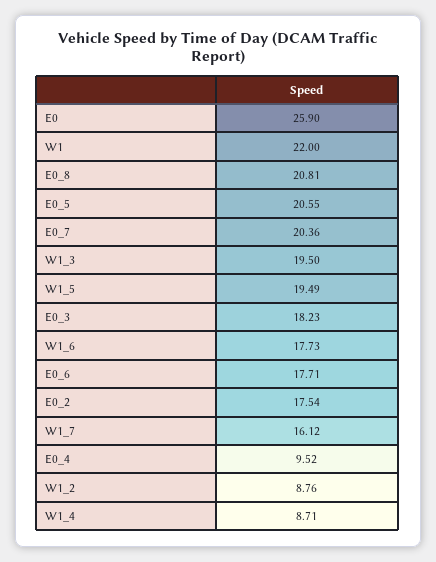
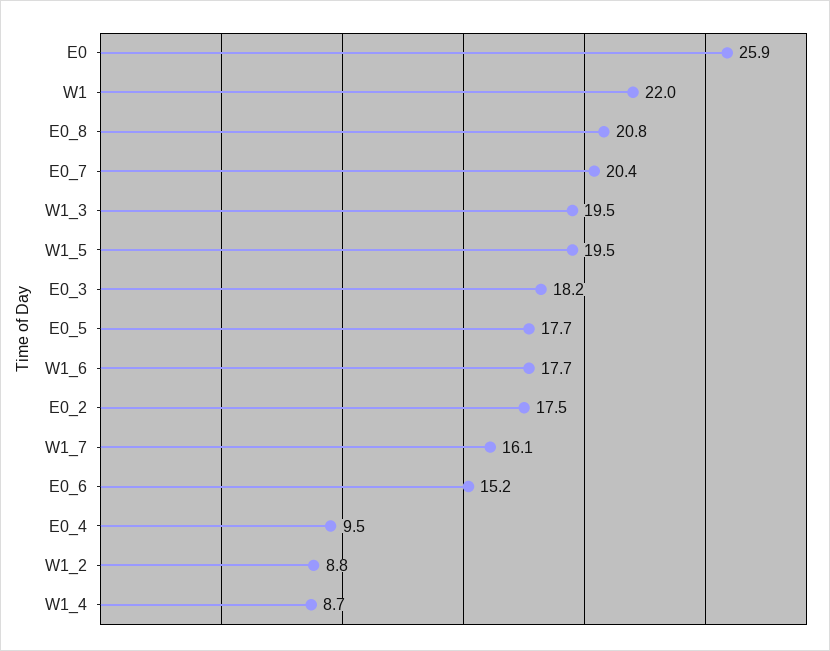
E0_5: 20.55 -> 17.7
E0_6: 17.71 -> 15.2

